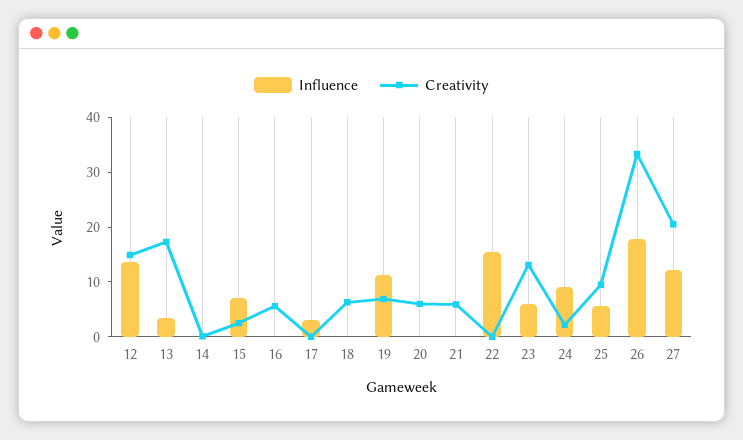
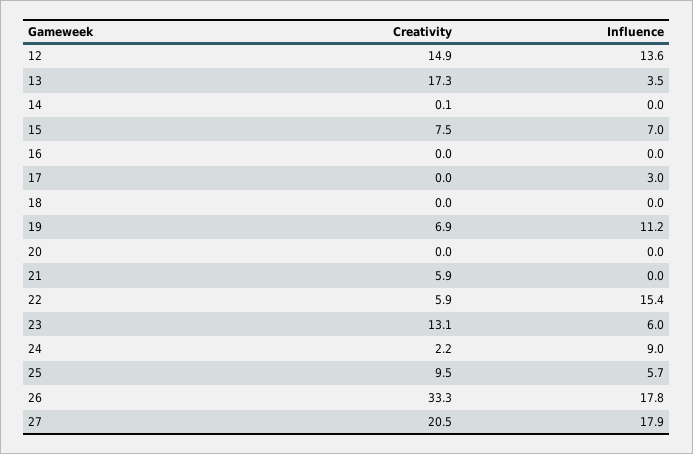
Creativity, 15: 2 -> 7.5
Creativity, 16: 6 -> 0
Creativity, 18: 6 -> 0
Creativity, 20: 6 -> 0
Creativity, 22: 0 -> 5.9
Influence, 27: 12 -> 17.9

